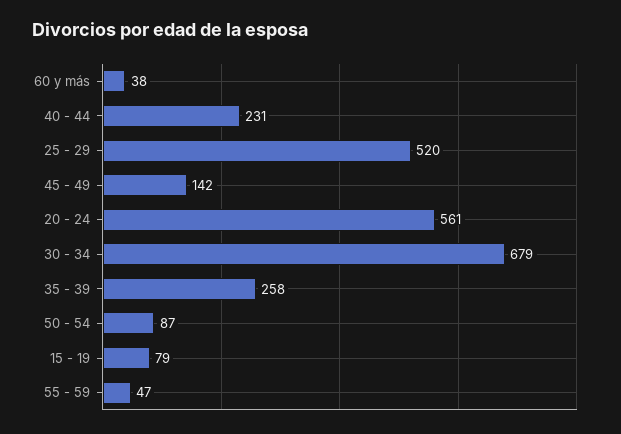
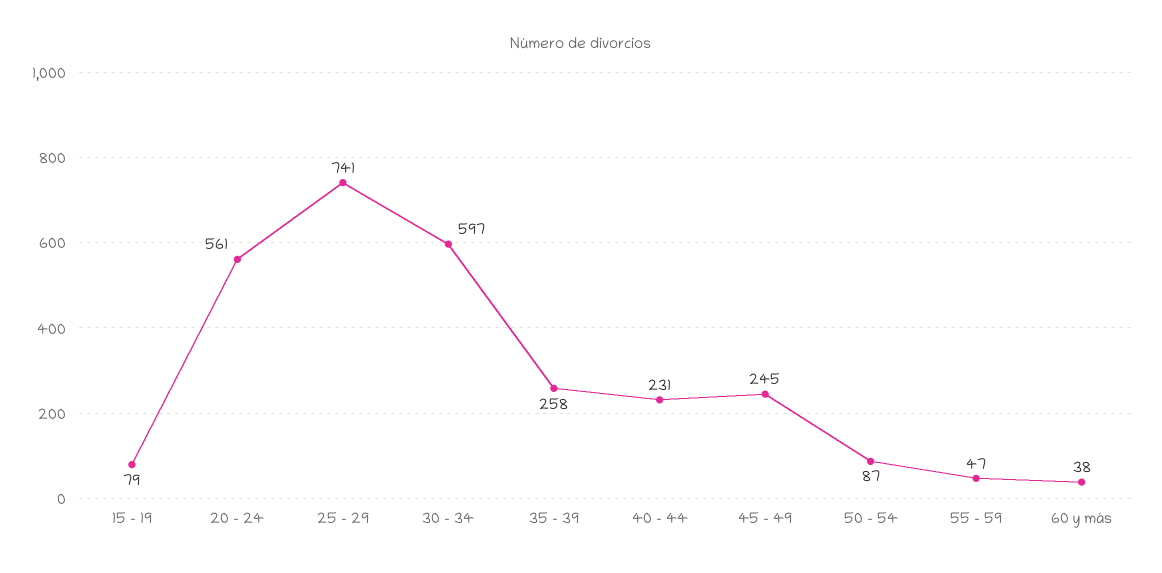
25 - 29: 520 -> 741
45 - 49: 142 -> 245
30 - 34: 679 -> 597

